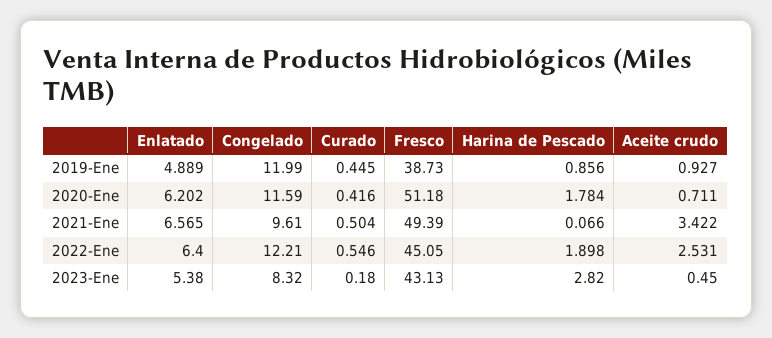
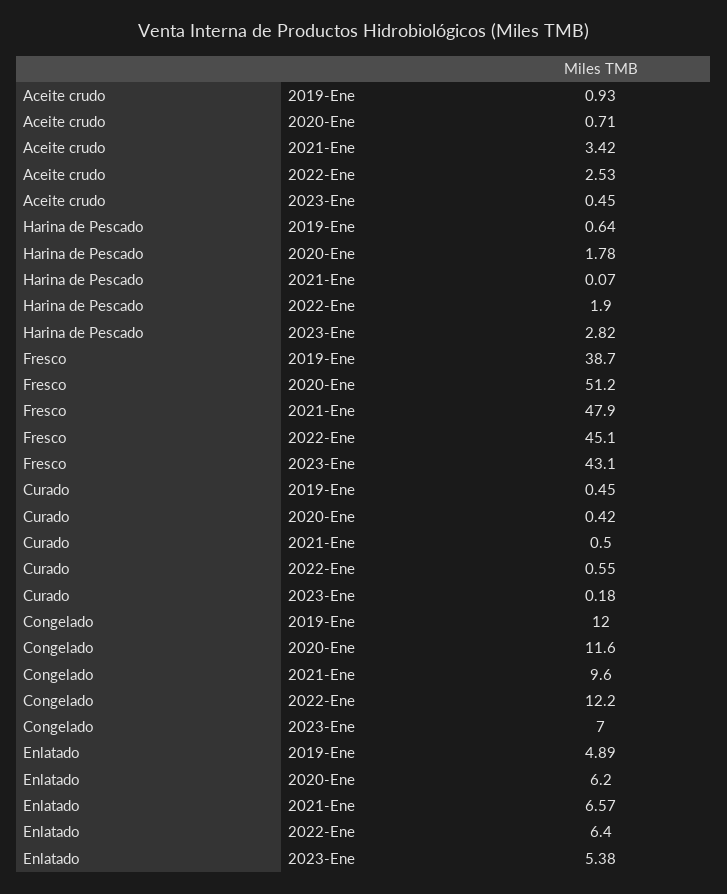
Harina de Pescado, 2019-Ene: 0.856 -> 0.64
Fresco, 2021-Ene: 49.39 -> 47.9
Congelado, 2023-Ene: 8.32 -> 7

